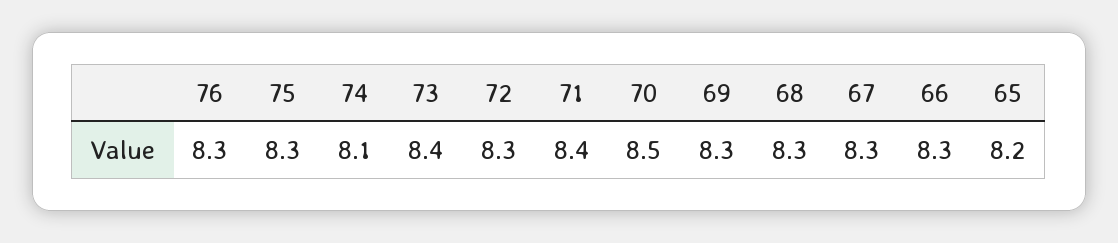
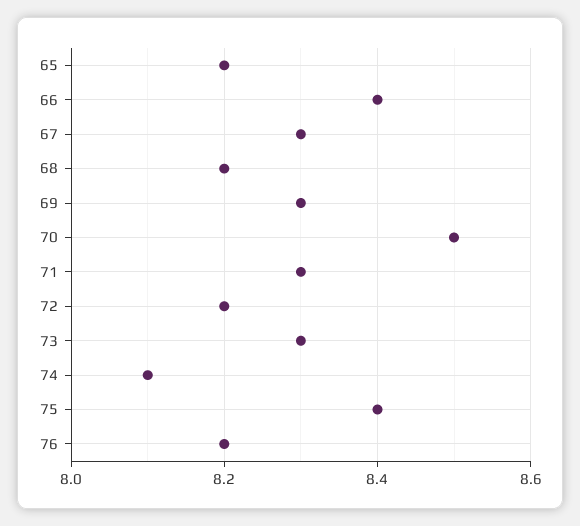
76: 8.3 -> 8.2
75: 8.3 -> 8.4
73: 8.4 -> 8.3
72: 8.3 -> 8.2
71: 8.4 -> 8.3
68: 8.3 -> 8.2
66: 8.3 -> 8.4

